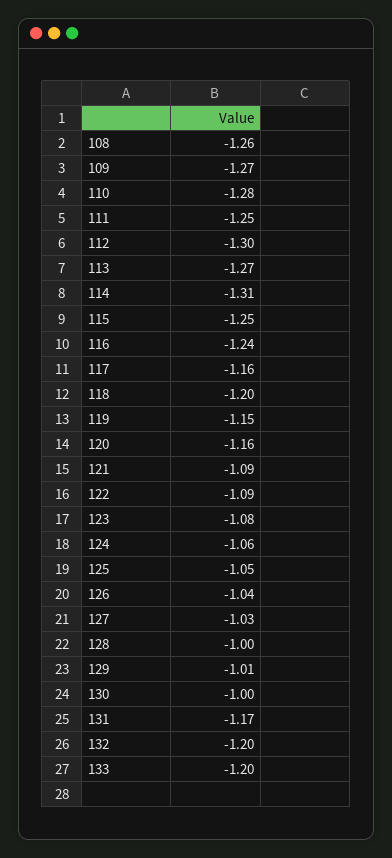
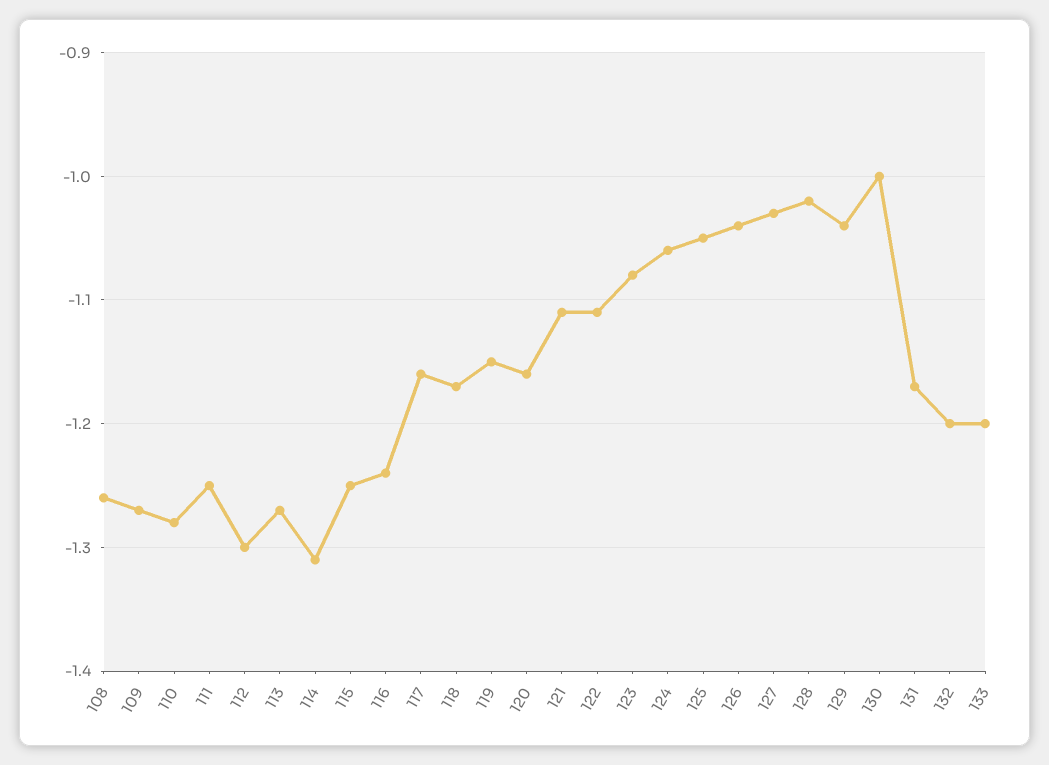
118: -1.2 -> -1.17
121: -1.09 -> -1.11
122: -1.09 -> -1.11
128: -1 -> -1.02
129: -1.01 -> -1.04

